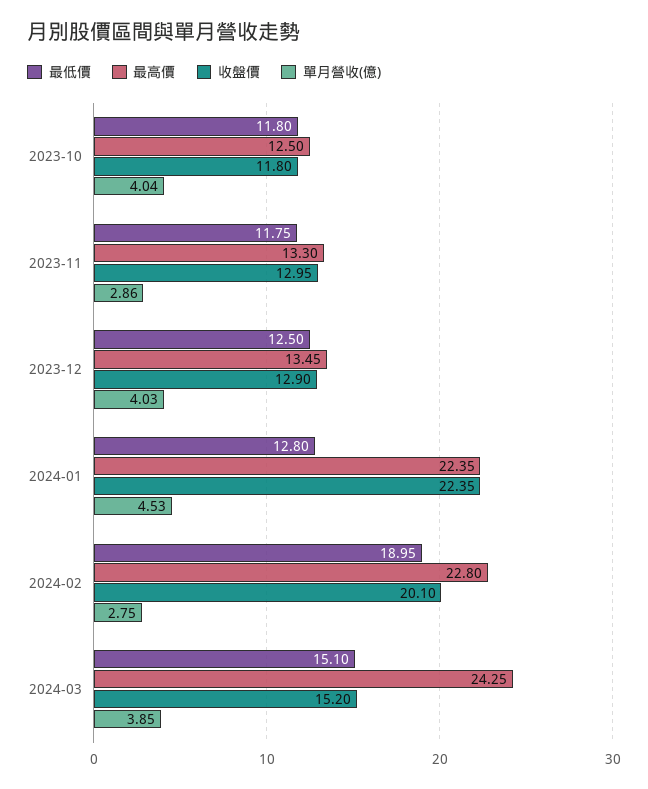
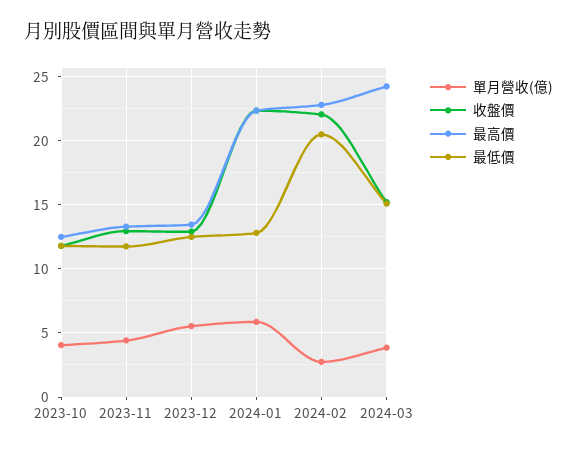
單月營收(億), 2023-11: 2.86 -> 4.5
單月營收(億), 2023-12: 4.03 -> 5.5
單月營收(億), 2024-01: 4.53 -> 6
最低價, 2024-02: 18.95 -> 20.5
收盤價, 2024-02: 20.1 -> 22

